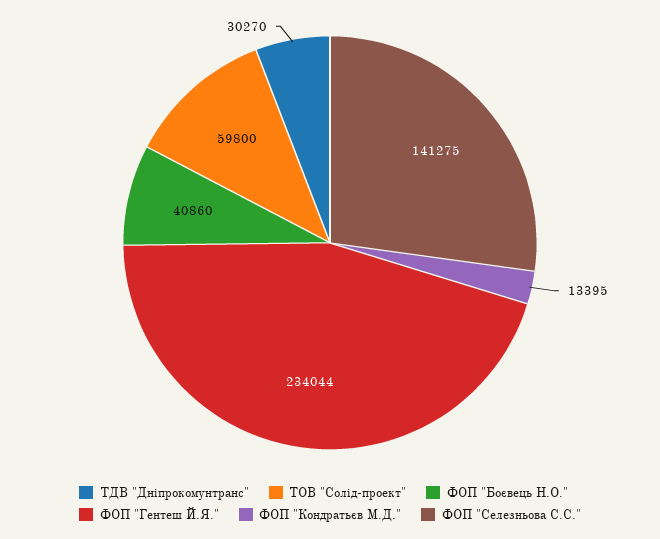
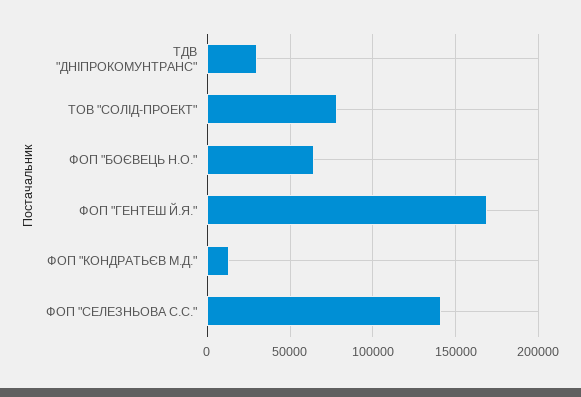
ТОВ "Солід-проект": 59800 -> 80000
ФОП "Боєвець Н.О.": 40860 -> 65000
ФОП "Гентеш Й.Я.": 234044 -> 170000

